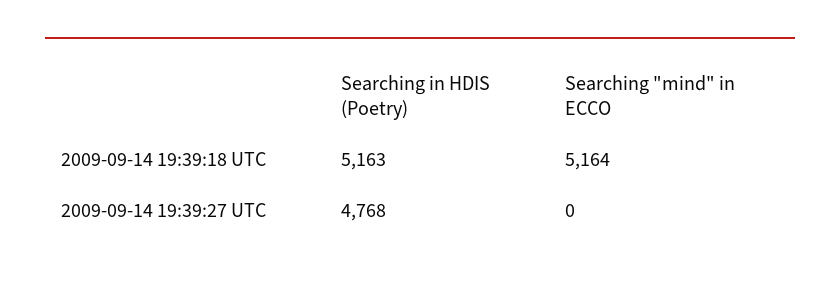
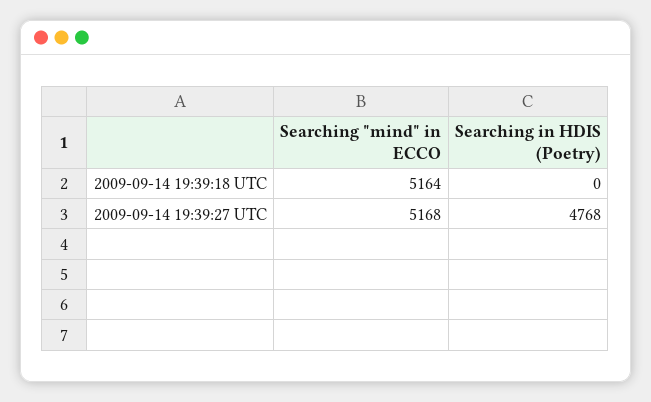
Searching in HDIS (Poetry), 2009-09-14 19:39:18 UTC: 5163 -> 0
Searching "mind" in ECCO, 2009-09-14 19:39:27 UTC: 0 -> 5168

